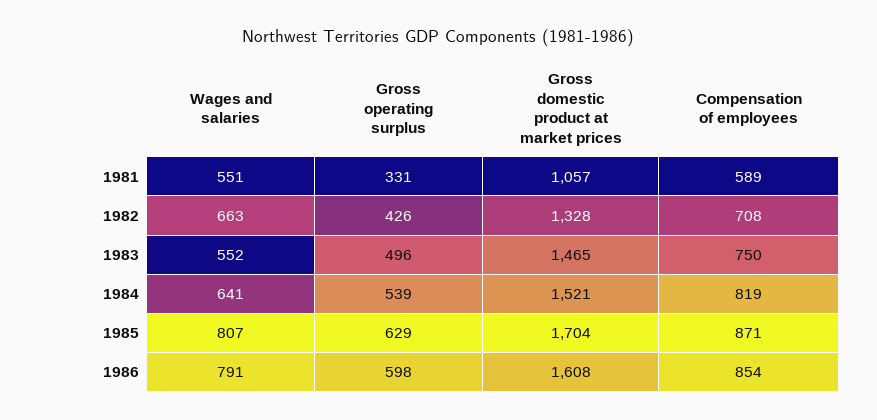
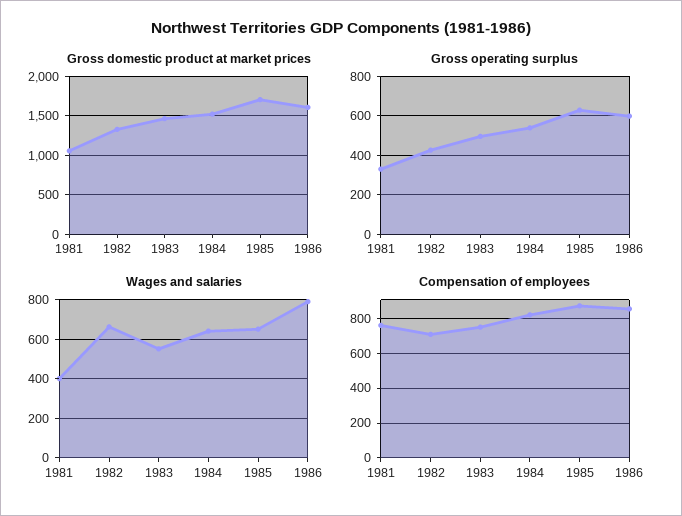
Wages and salaries, 1981: 551 -> 400
Compensation of employees, 1981: 589 -> 750
Wages and salaries, 1985: 807 -> 650

